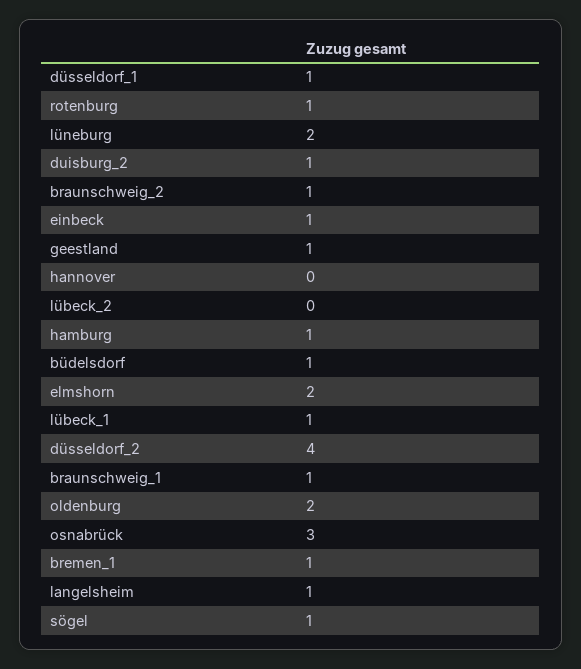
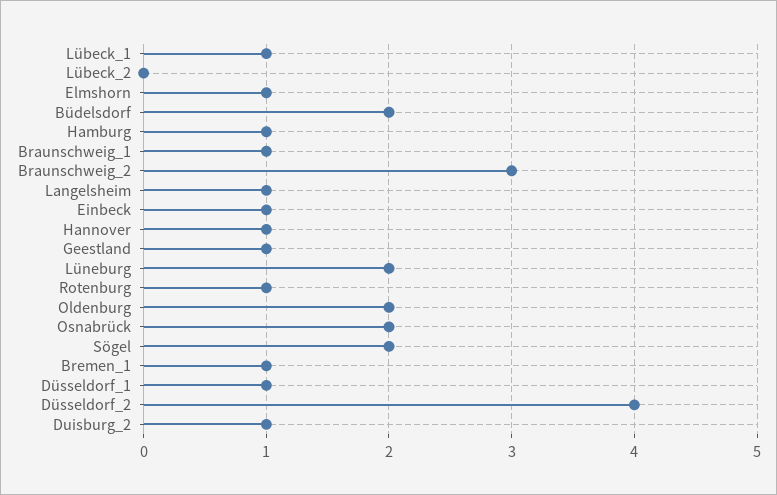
braunschweig_2: 1 -> 3
hannover: 0 -> 1
büdelsdorf: 1 -> 2
elmshorn: 2 -> 1
osnabrück: 3 -> 2
sögel: 1 -> 2

